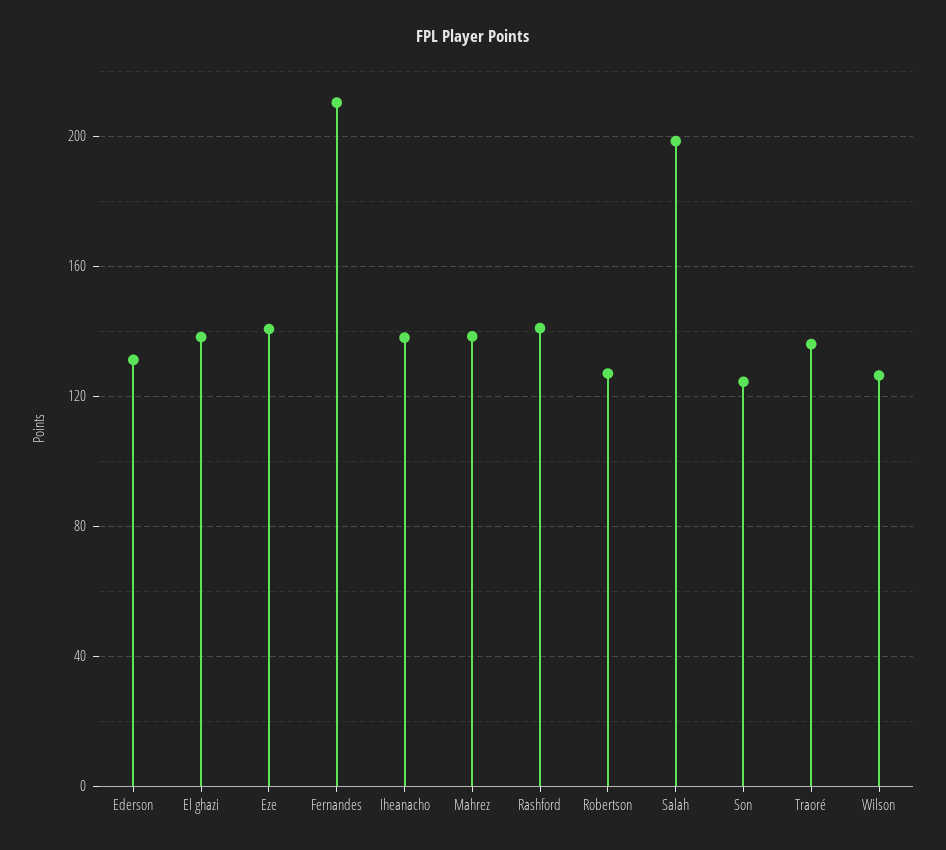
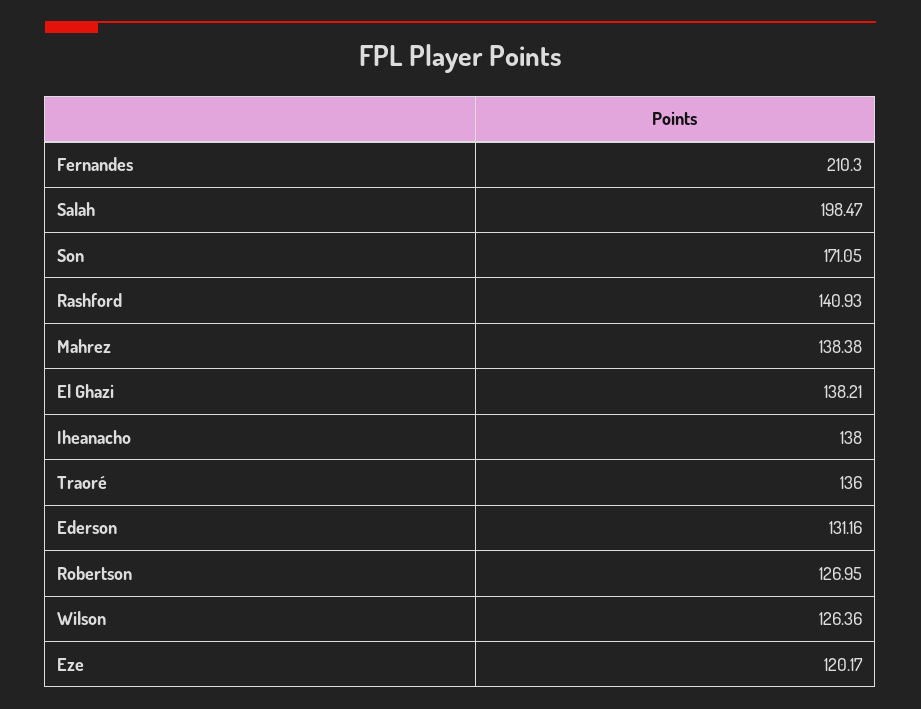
Eze: 140 -> 120.17
Son: 125 -> 171.05

